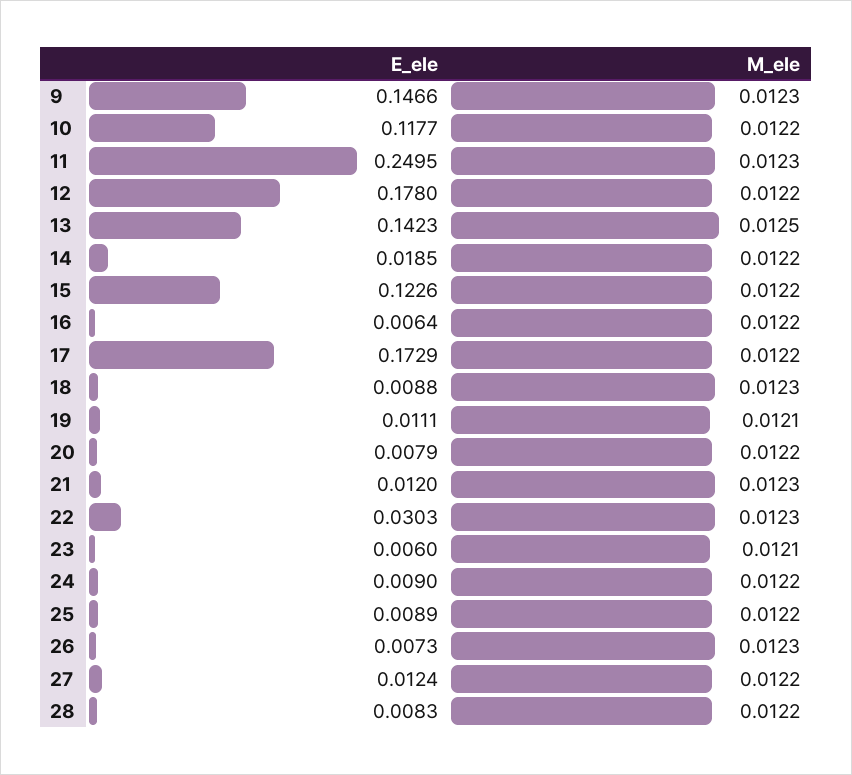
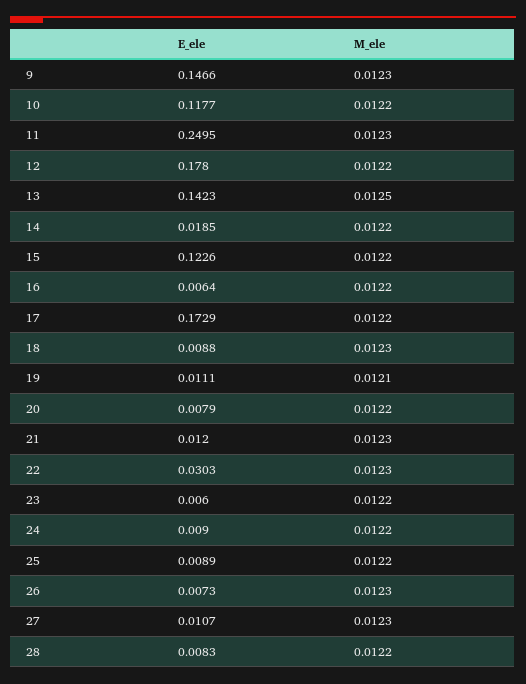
M_ele, 23: 0.0121 -> 0.0122
E_ele, 27: 0.0124 -> 0.0107
M_ele, 27: 0.0122 -> 0.0123

